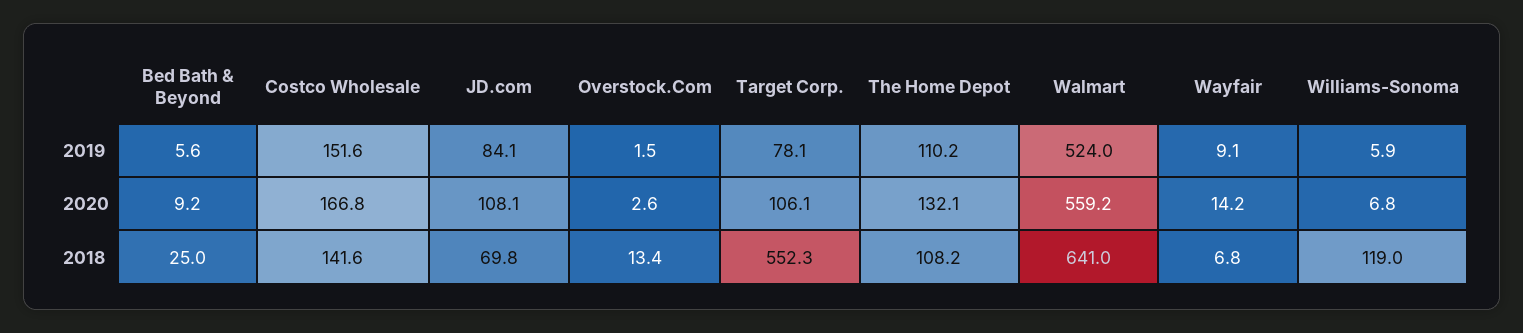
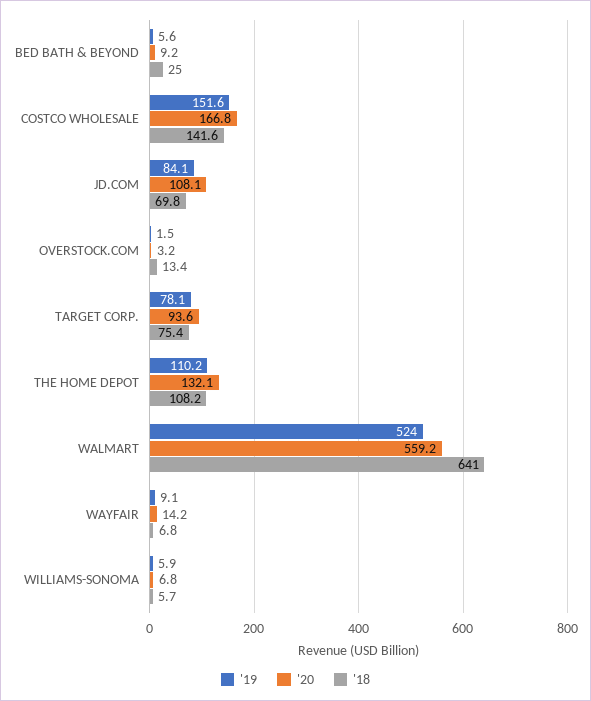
2020, Overstock.Com: 2.6 -> 3.2
2020, Target Corp.: 106.1 -> 93.6
2018, Target Corp.: 552.3 -> 75.4
2018, Williams-Sonoma: 119 -> 5.7

